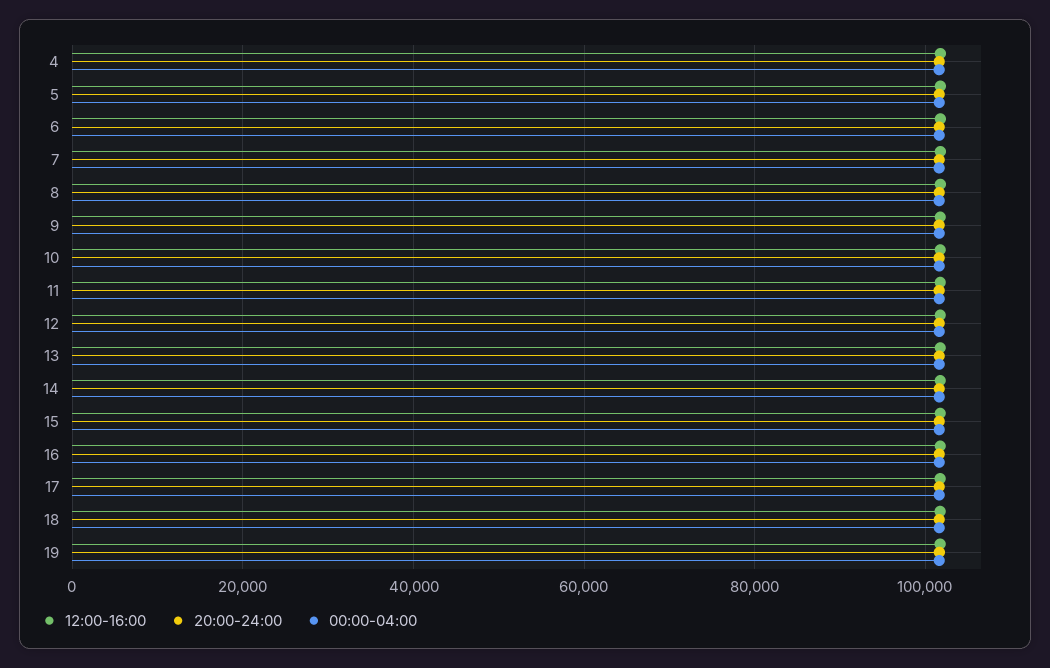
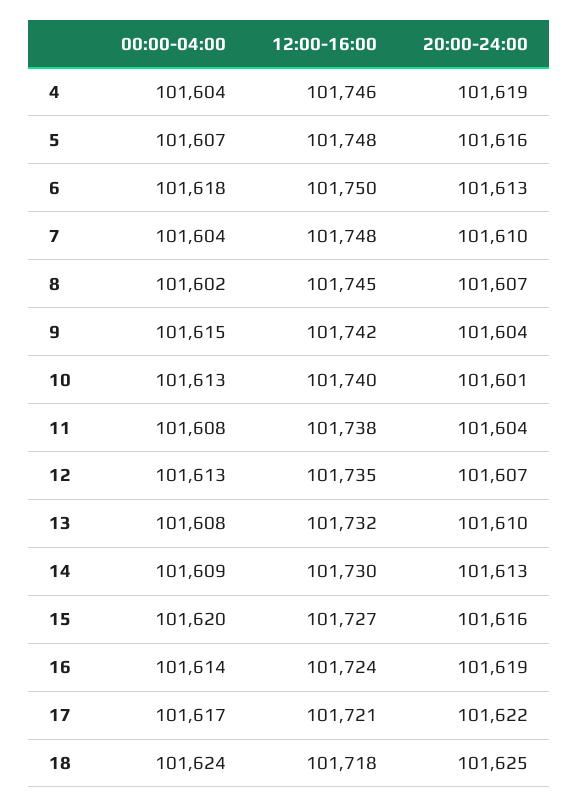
12:00-16:00, 19: 102000 -> none
20:00-24:00, 19: 102000 -> none
00:00-04:00, 19: 102000 -> none

